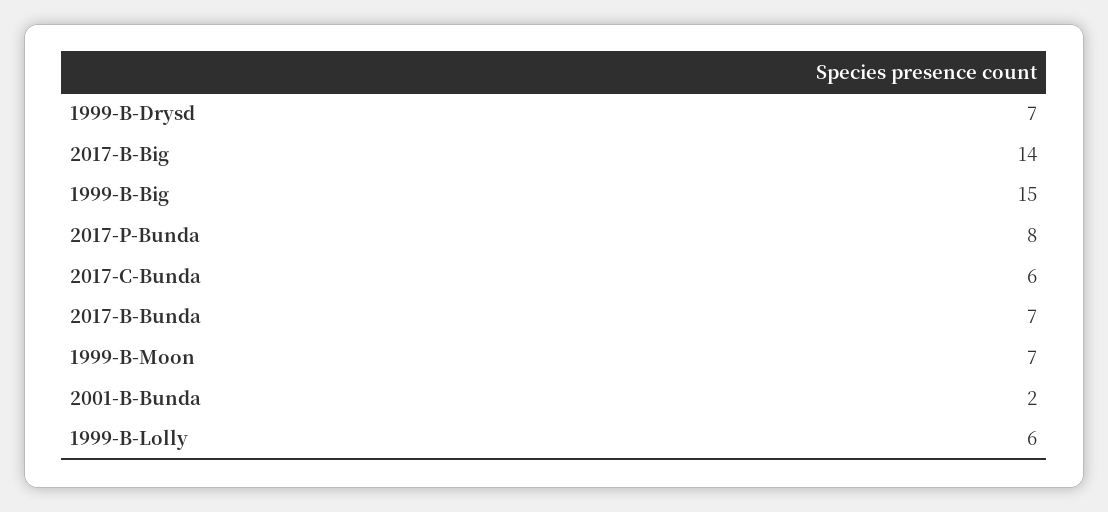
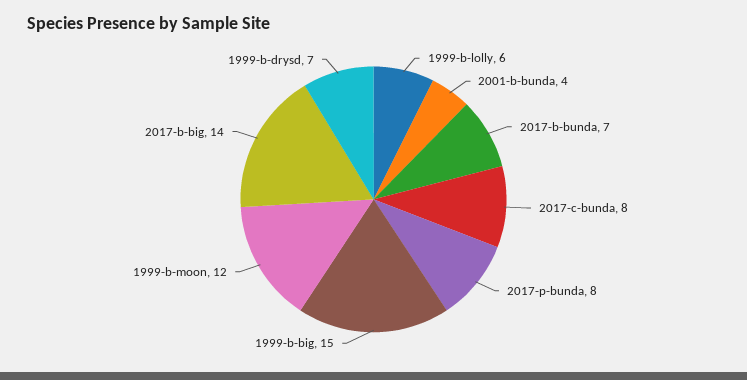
2017-C-Bunda: 6 -> 8
1999-B-Moon: 7 -> 12
2001-B-Bunda: 2 -> 4

